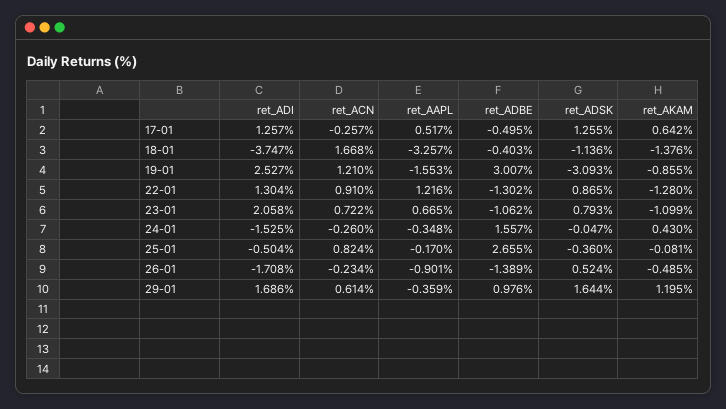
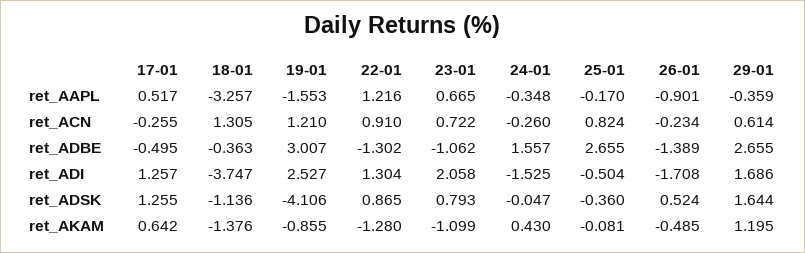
ret_ACN, 17-01: -0.257 -> -0.255
ret_ACN, 18-01: 1.668 -> 1.305
ret_ADBE, 18-01: -0.403 -> -0.363
ret_ADSK, 19-01: -3.093 -> -4.106
ret_ADBE, 29-01: 0.976 -> 2.655

